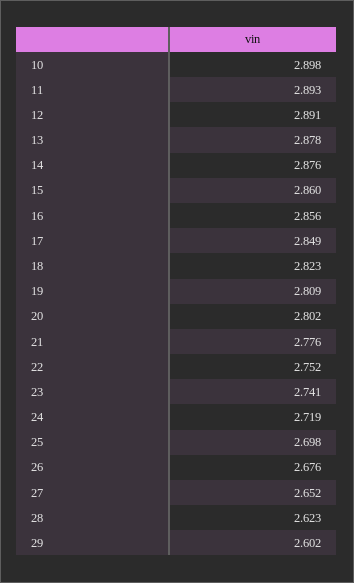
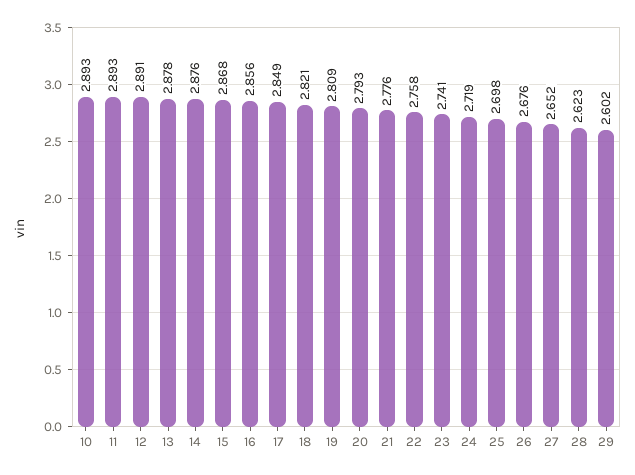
10: 2.898 -> 2.893
15: 2.86 -> 2.868
18: 2.823 -> 2.821
20: 2.802 -> 2.793
22: 2.752 -> 2.758

